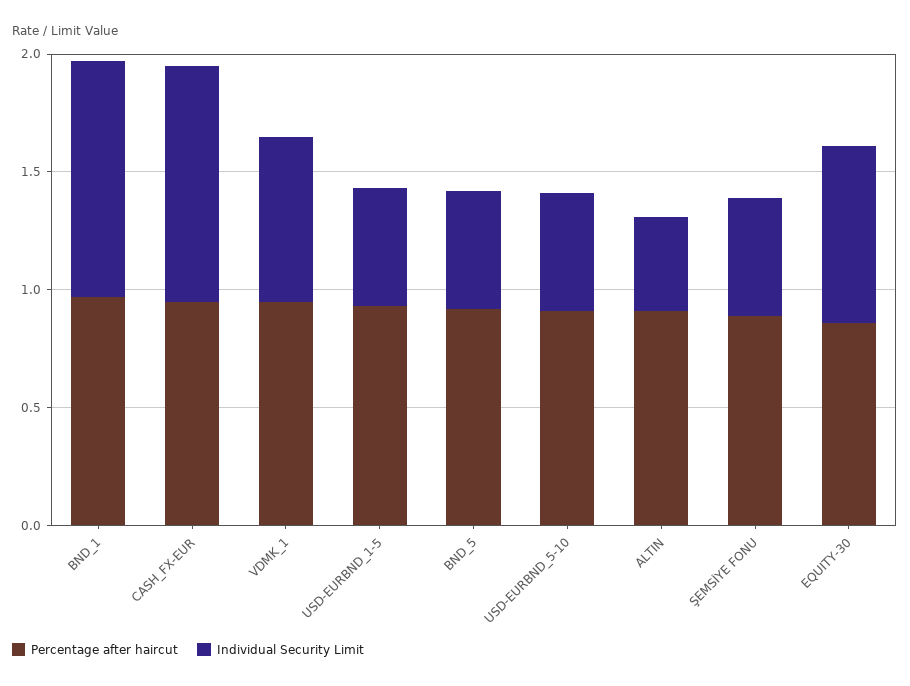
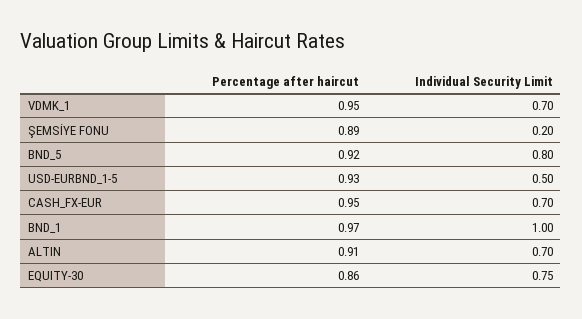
Individual Security Limit, CASH_FX-EUR: 1 -> 0.7
Individual Security Limit, BND_5: 0.5 -> 0.8
Percentage after haircut, USD-EURBND_5-10: 0.9 -> none
Individual Security Limit, USD-EURBND_5-10: 0.5 -> none
Individual Security Limit, ALTIN: 0.4 -> 0.7
Individual Security Limit, ŞEMSİYE FONU: 0.5 -> 0.2

